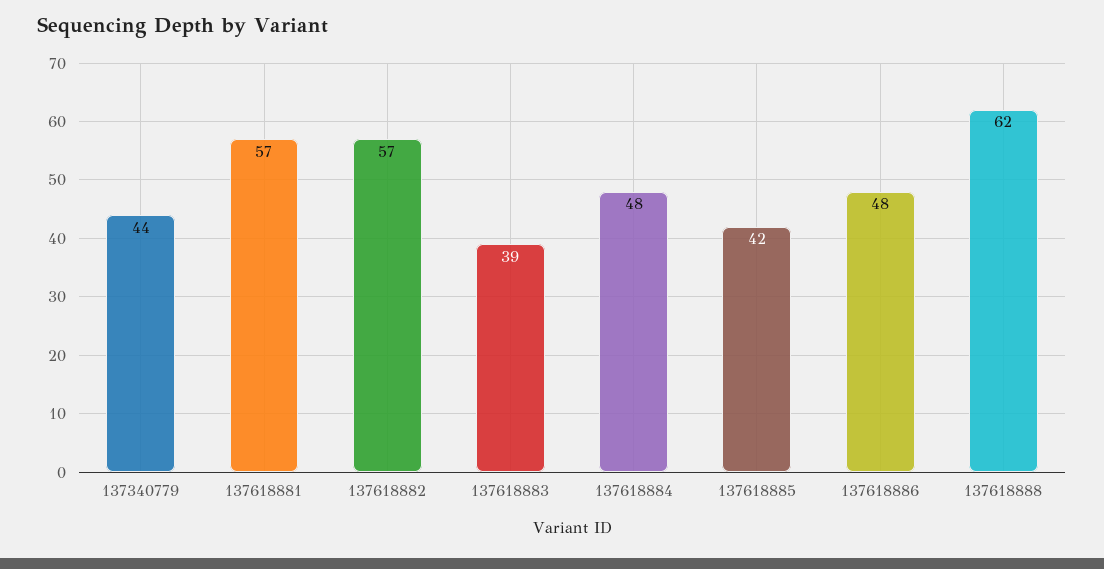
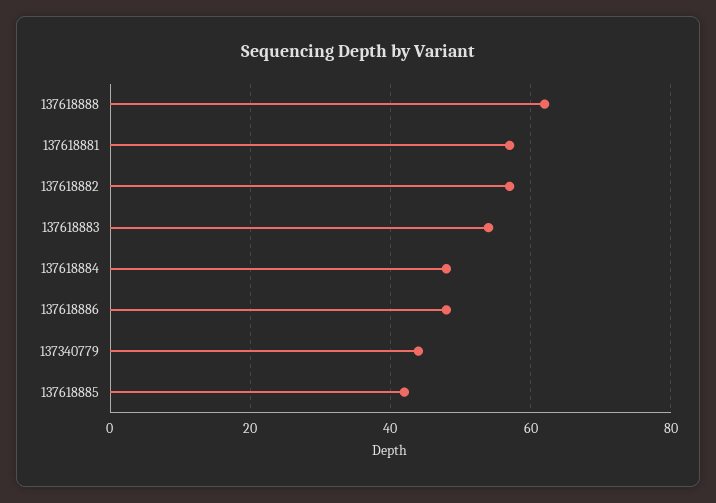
137618883: 39 -> 55

